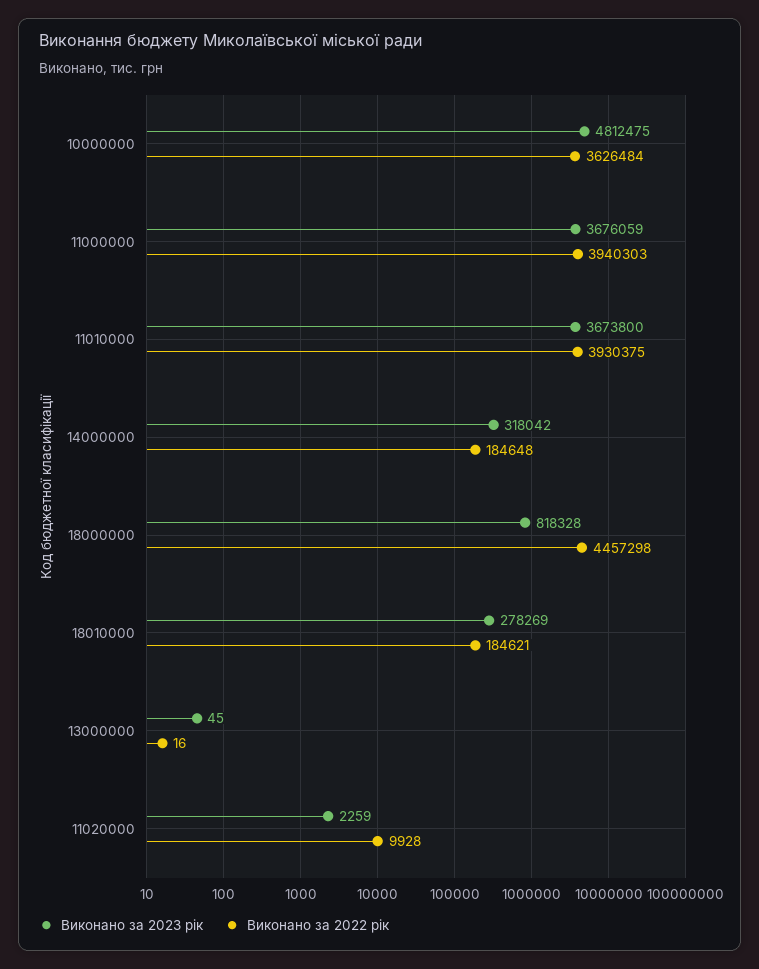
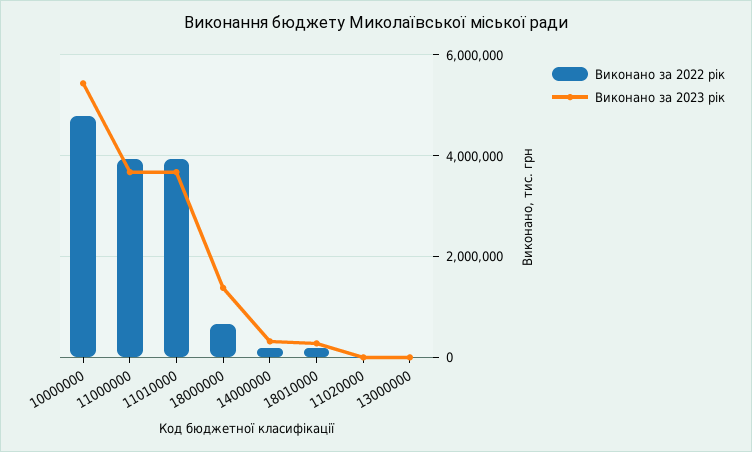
Виконано за 2023 рік, 10000000: 4812475 -> 5400000
Виконано за 2022 рік, 10000000: 3626484 -> 4800000
Виконано за 2023 рік, 18000000: 818328 -> 1400000
Виконано за 2022 рік, 18000000: 4457298 -> 600000

